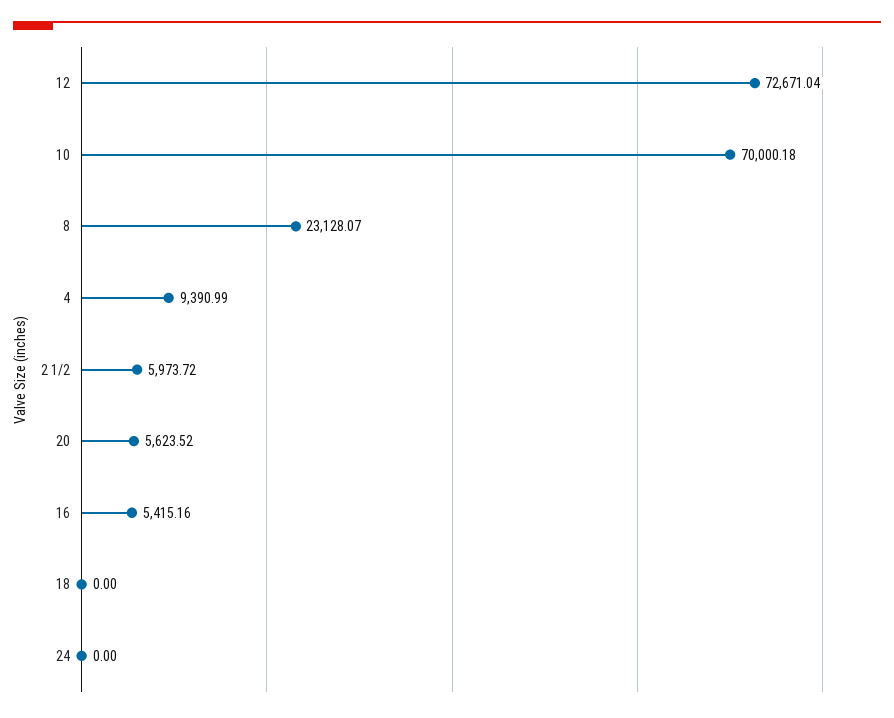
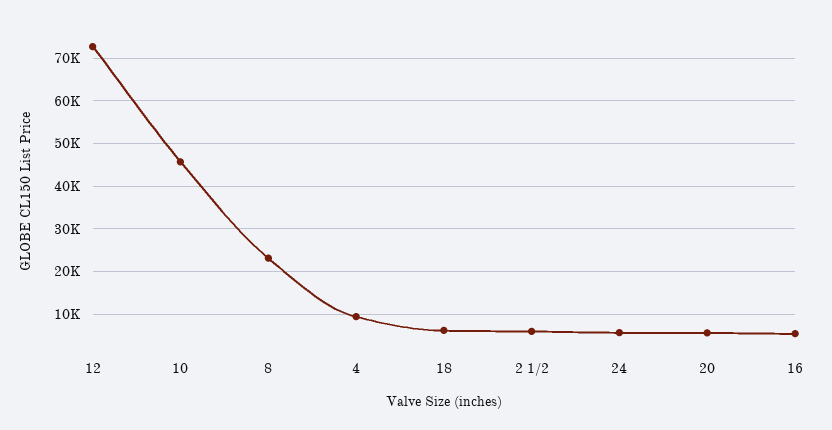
10: 70000.18 -> 46000
18: 0 -> 6000
24: 0 -> 6000

